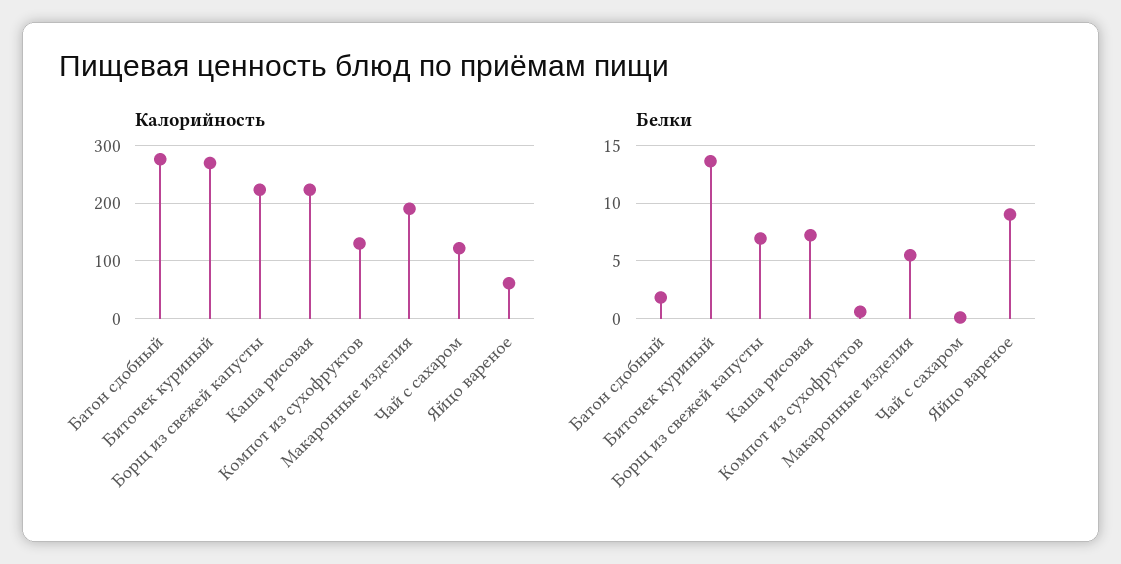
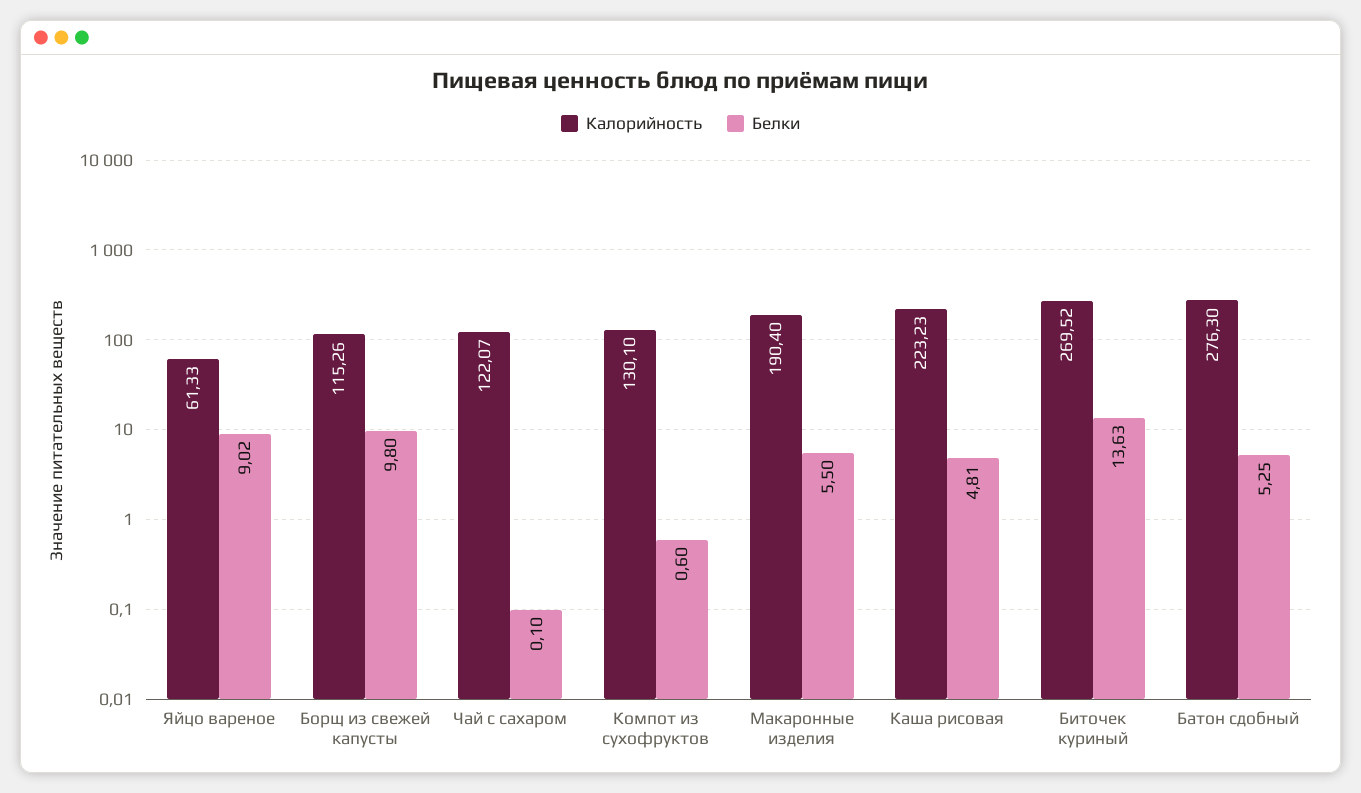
Калорийность, Борщ из свежей капусты: 220 -> 115.26
Белки, Батон сдобный: 2 -> 5.25
Белки, Борщ из свежей капусты: 7 -> 9.8
Белки, Каша рисовая: 7 -> 4.81

